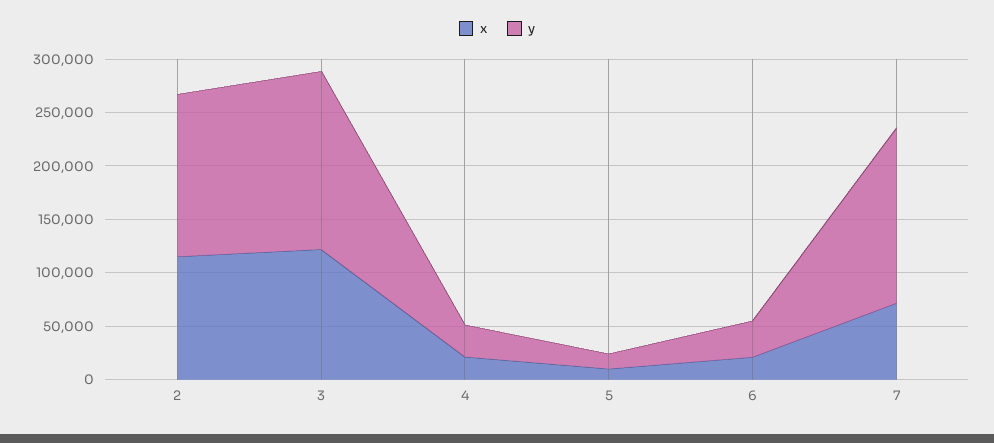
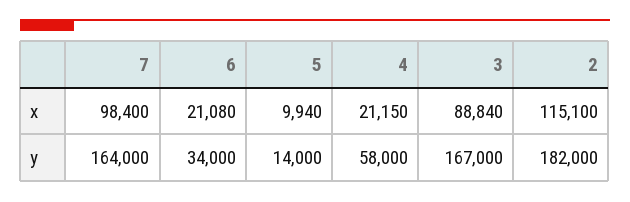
y, 2: 150000 -> 182000
x, 3: 120000 -> 88840
y, 4: 30000 -> 58000
x, 7: 70000 -> 98400

